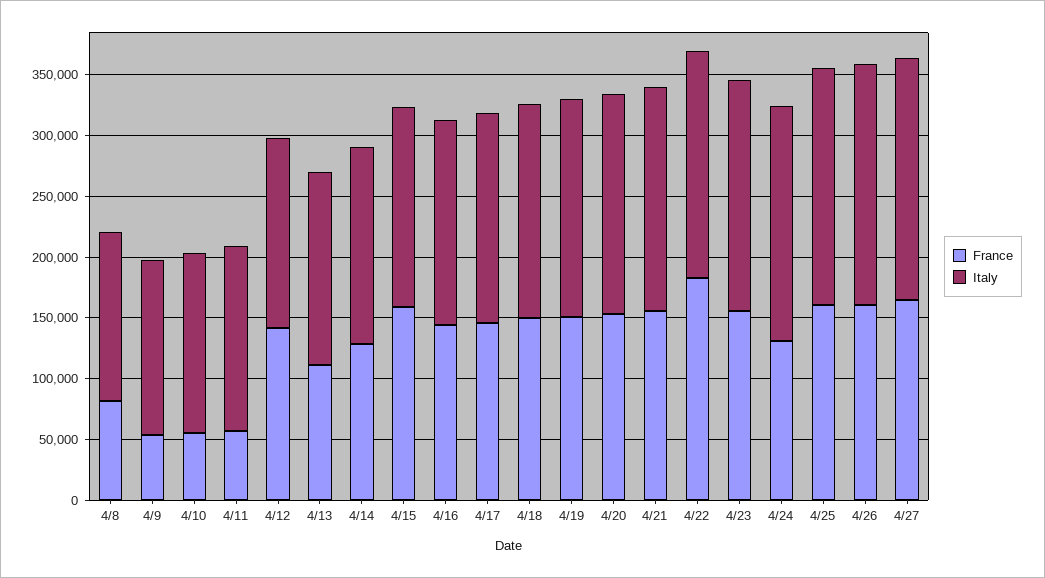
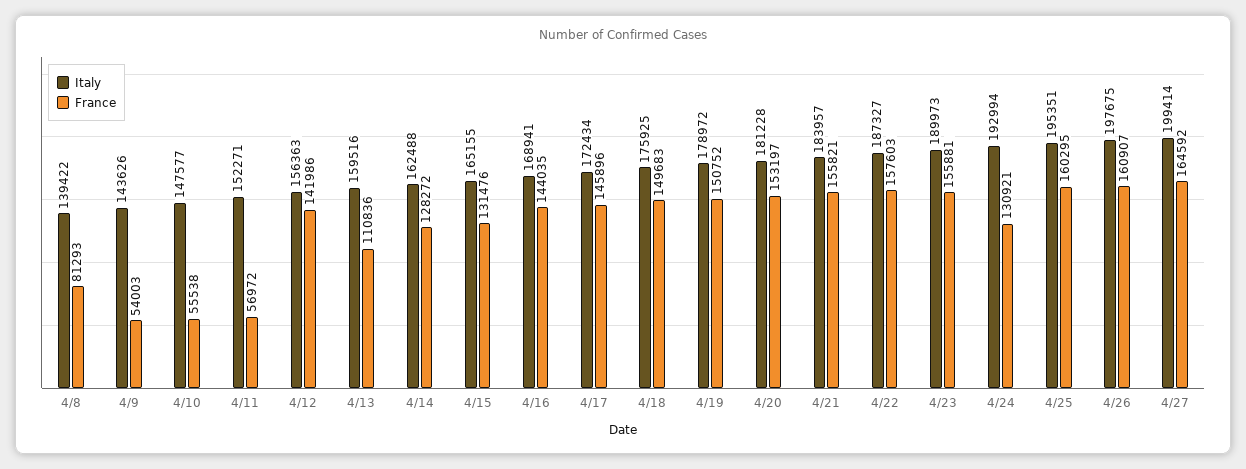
France, 4/15: 160000 -> 131476
France, 4/22: 180000 -> 157603

